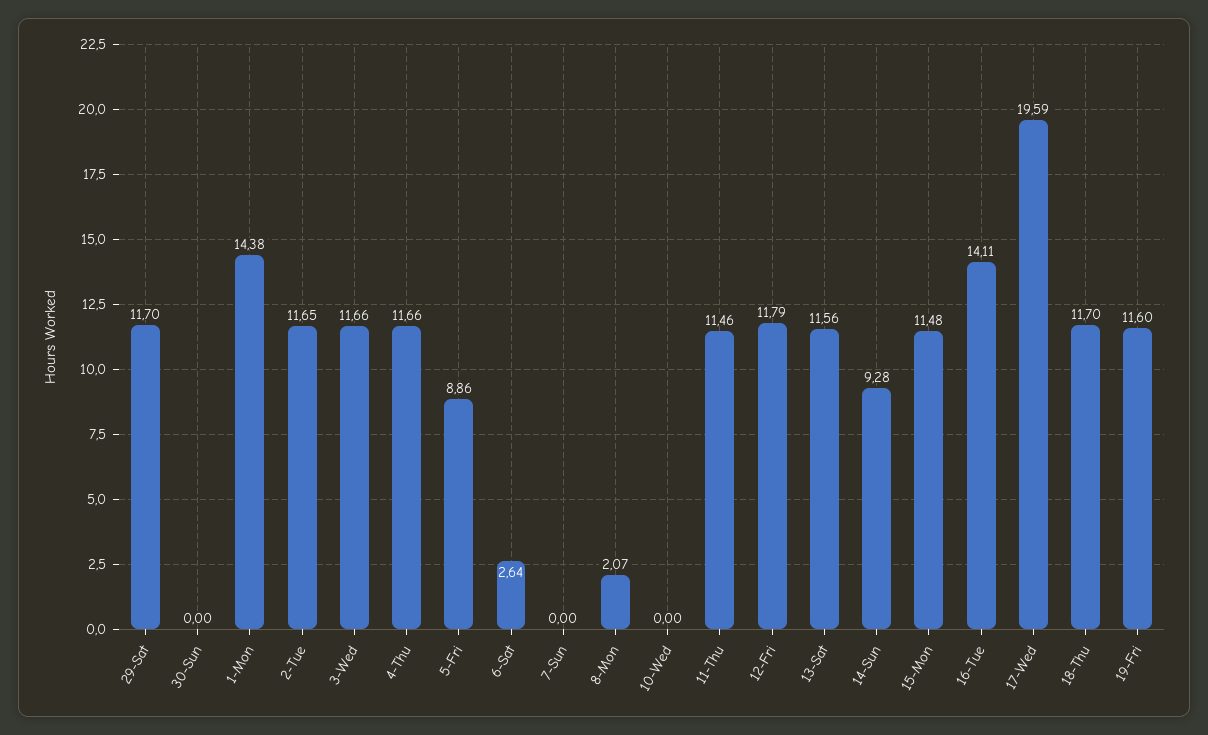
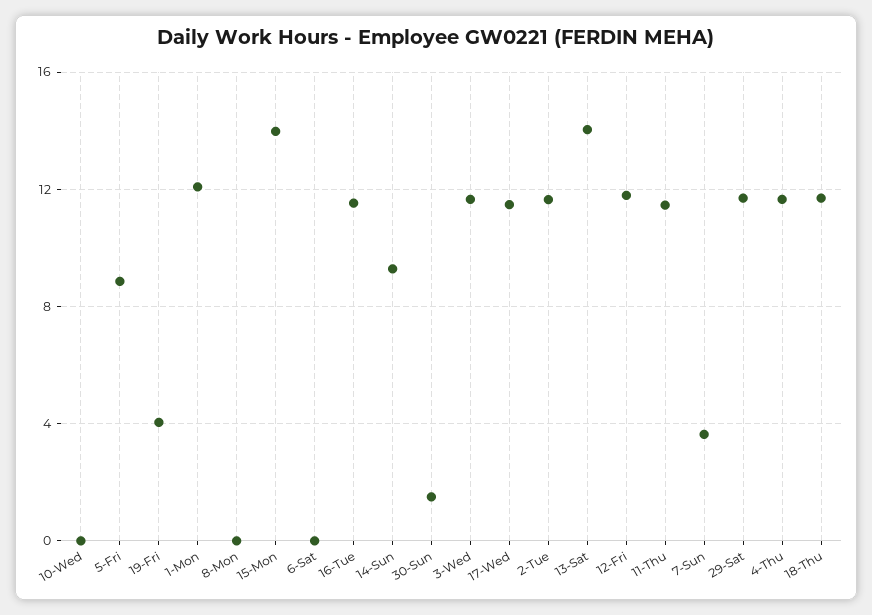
30-Sun: 0 -> 1.5
1-Mon: 14.38 -> 12
6-Sat: 2.64 -> 0
7-Sun: 0 -> 3.5
8-Mon: 2.07 -> 0
13-Sat: 11.56 -> 14
15-Mon: 11.48 -> 14
16-Tue: 14.11 -> 11.5
17-Wed: 19.59 -> 11.5
19-Fri: 11.6 -> 4

